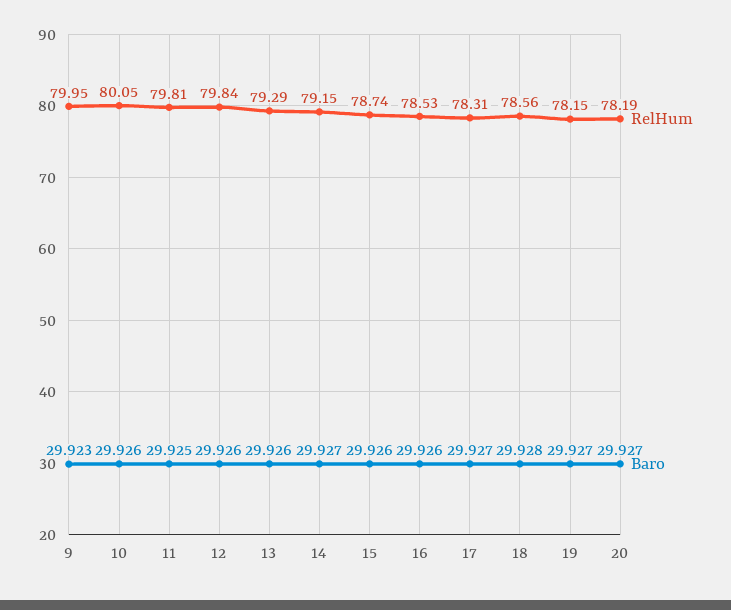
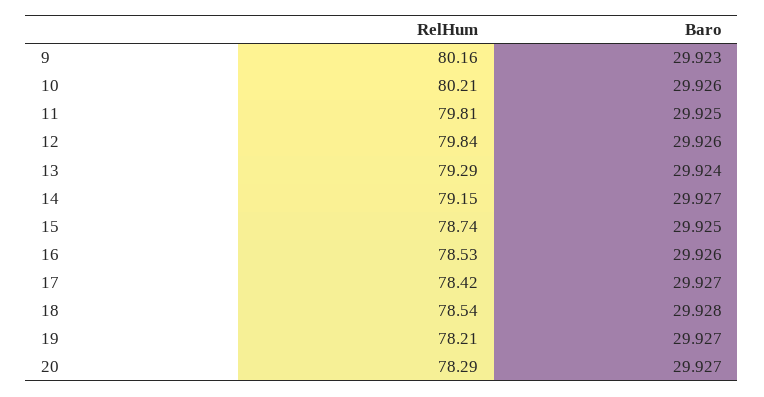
RelHum, 9: 79.95 -> 80.16
RelHum, 10: 80.05 -> 80.21
Baro, 13: 29.926 -> 29.924
Baro, 15: 29.926 -> 29.925
RelHum, 17: 78.31 -> 78.42
RelHum, 18: 78.56 -> 78.54
RelHum, 19: 78.15 -> 78.21
RelHum, 20: 78.19 -> 78.29

